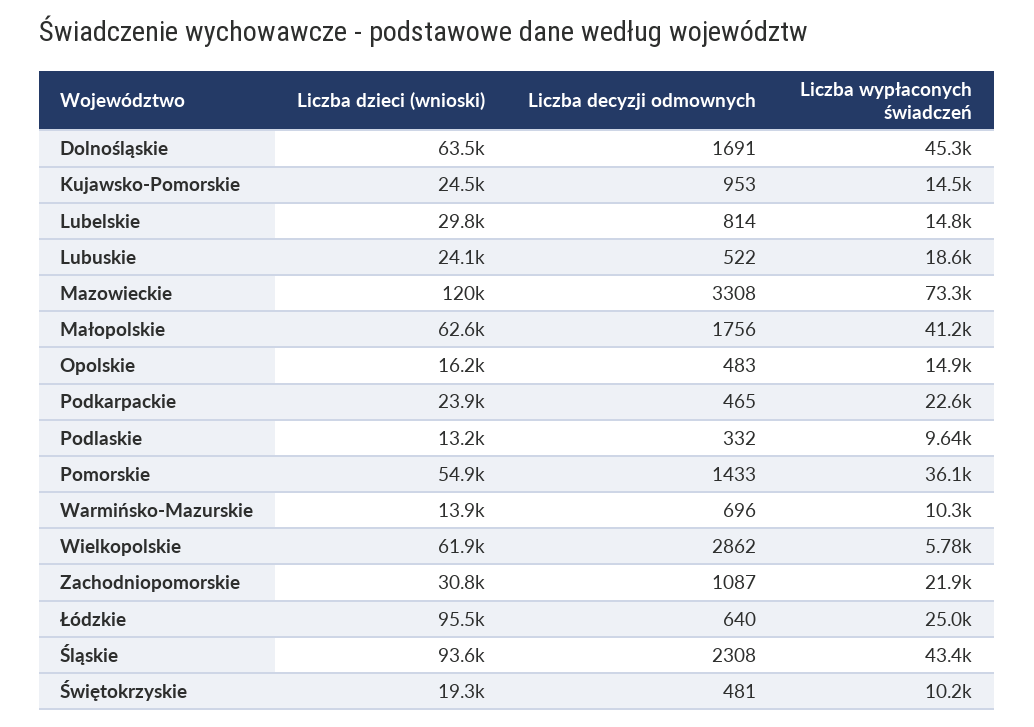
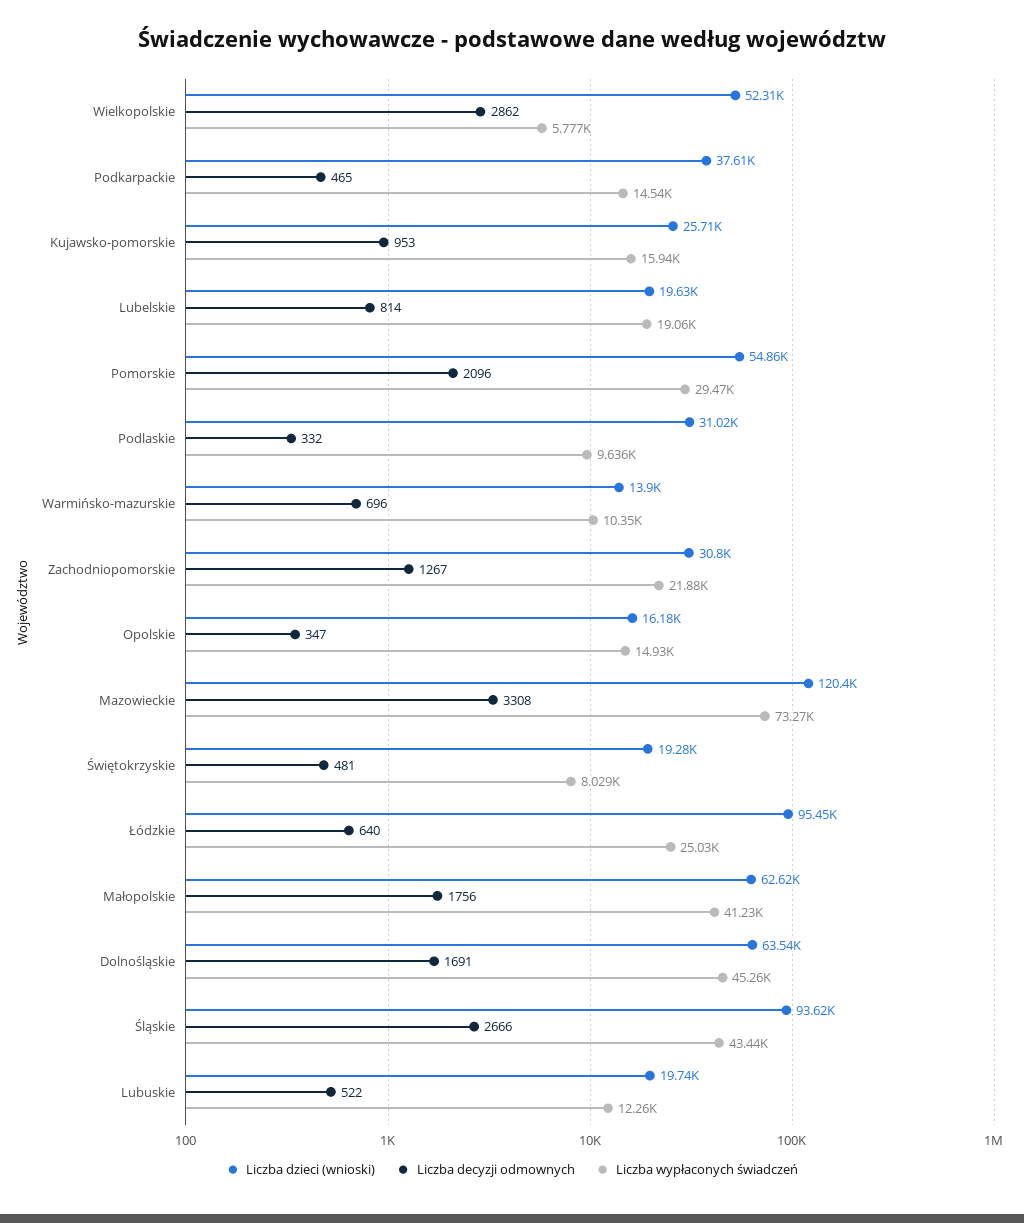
Liczba dzieci (wnioski), Kujawsko-Pomorskie: 24500 -> 25710
Liczba wypłaconych świadczeń, Kujawsko-Pomorskie: 14500 -> 15940
Liczba dzieci (wnioski), Lubelskie: 29800 -> 19630
Liczba wypłaconych świadczeń, Lubelskie: 14800 -> 19060
Liczba dzieci (wnioski), Lubuskie: 24100 -> 19740
Liczba wypłaconych świadczeń, Lubuskie: 18600 -> 12260
Liczba decyzji odmownych, Opolskie: 483 -> 347
Liczba dzieci (wnioski), Podkarpackie: 23900 -> 37610
Liczba wypłaconych świadczeń, Podkarpackie: 22600 -> 14540
Liczba dzieci (wnioski), Podlaskie: 13200 -> 31020
Liczba decyzji odmownych, Pomorskie: 1433 -> 2096
Liczba wypłaconych świadczeń, Pomorskie: 36100 -> 29470
Liczba dzieci (wnioski), Wielkopolskie: 61900 -> 52310
Liczba decyzji odmownych, Zachodniopomorskie: 1087 -> 1267
Liczba decyzji odmownych, Śląskie: 2308 -> 2666
Liczba wypłaconych świadczeń, Świętokrzyskie: 10200 -> 8029

